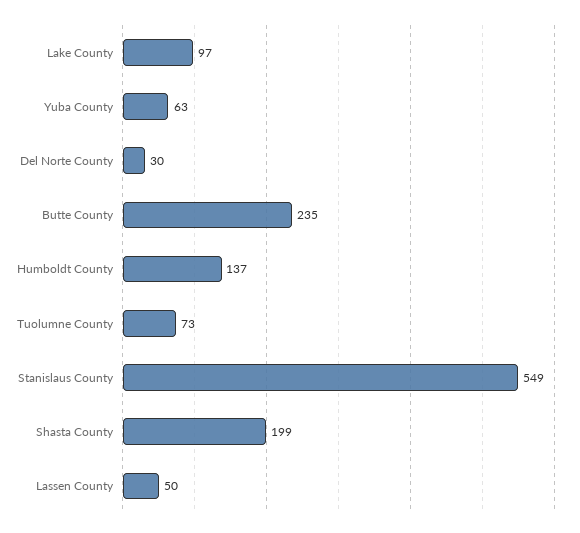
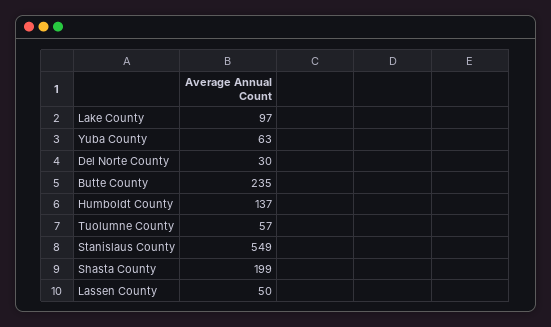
Tuolumne County: 73 -> 57

